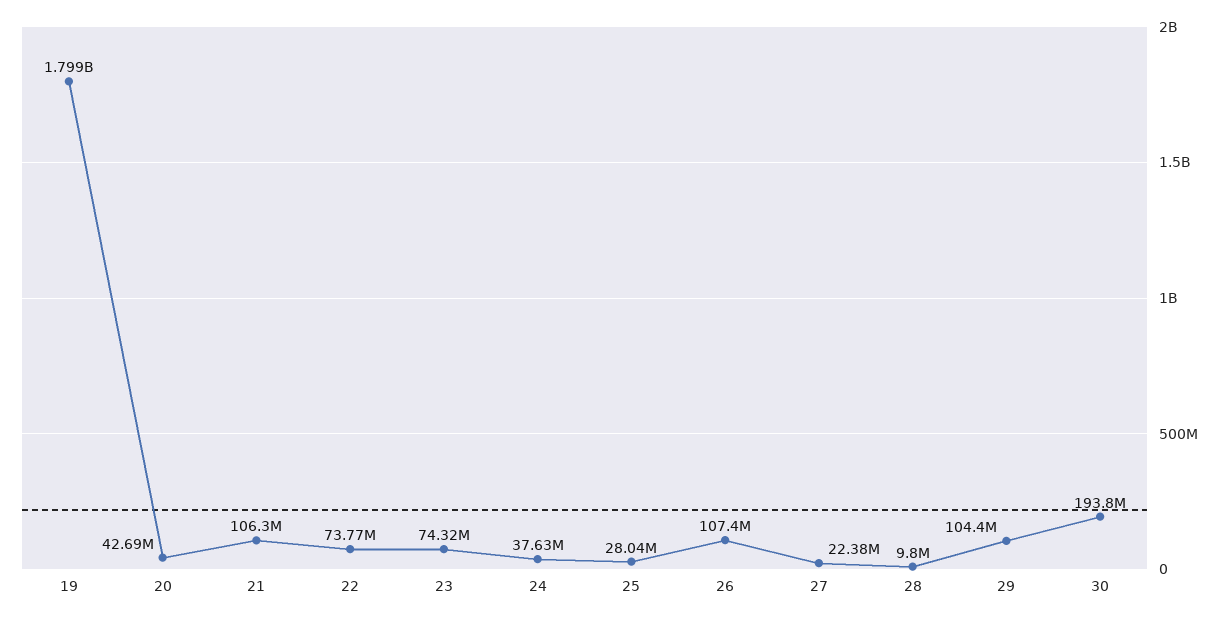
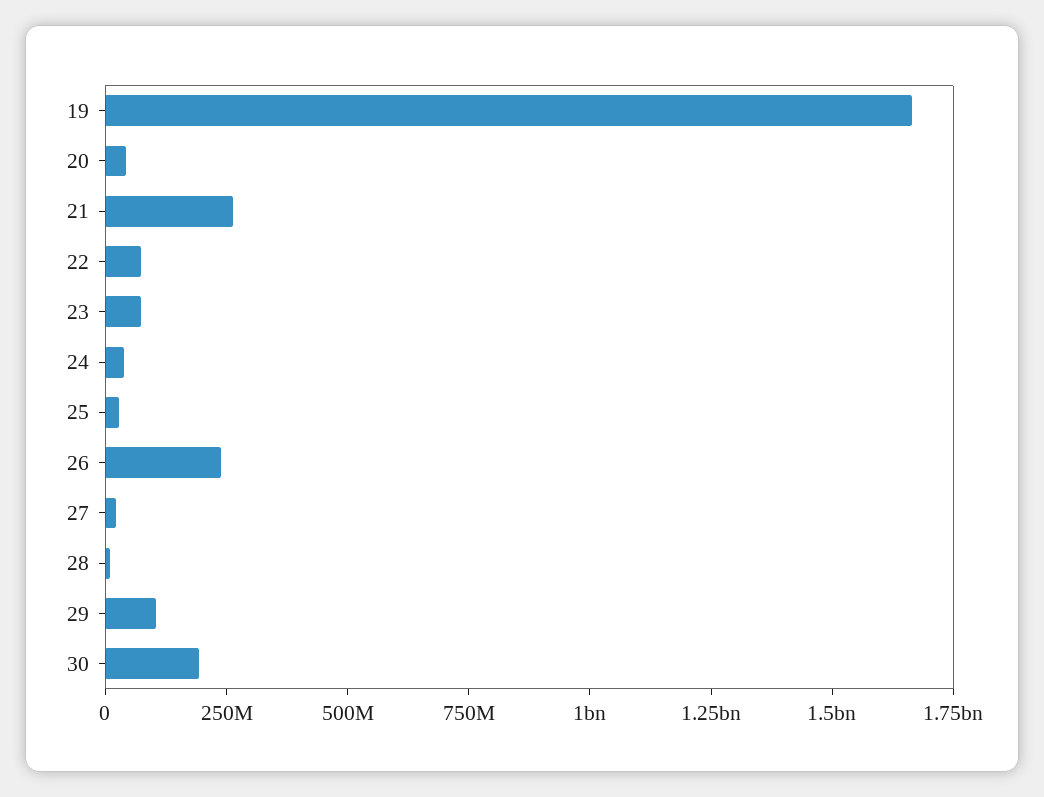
19: 1799000000 -> 1650000000
21: 106300000 -> 250000000
26: 107400000 -> 250000000

